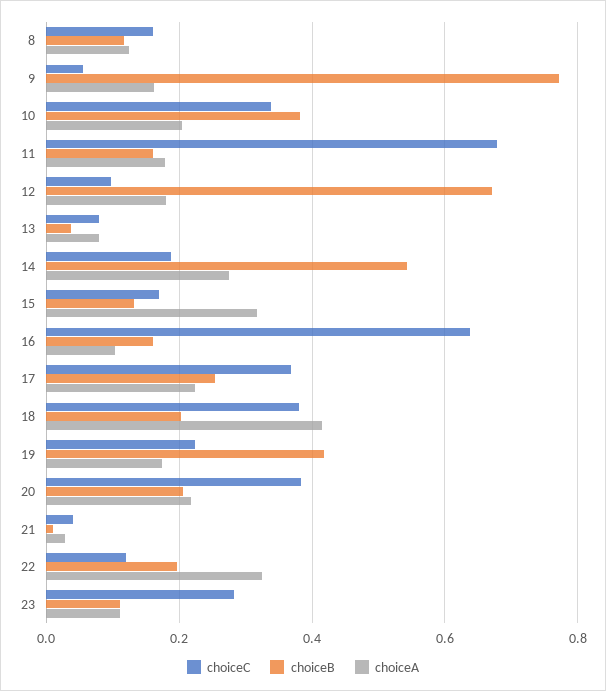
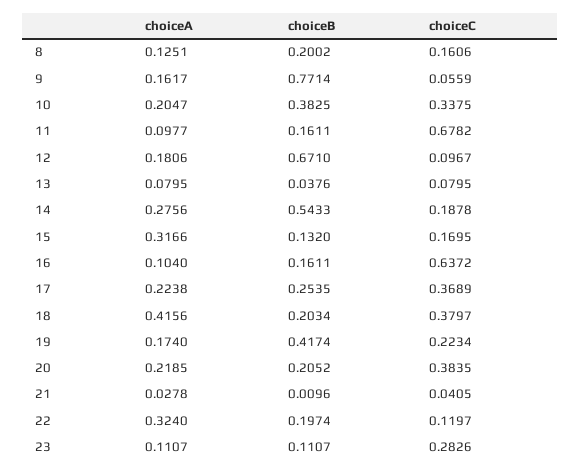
choiceB, 8: 0.12 -> 0.2002
choiceA, 11: 0.18 -> 0.0977

